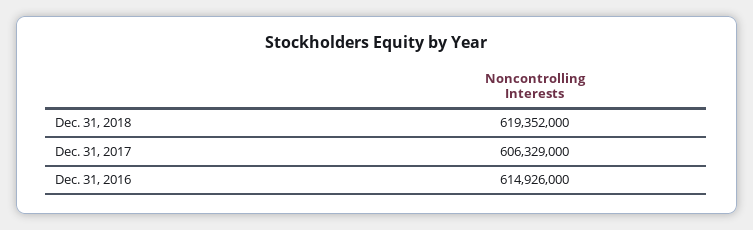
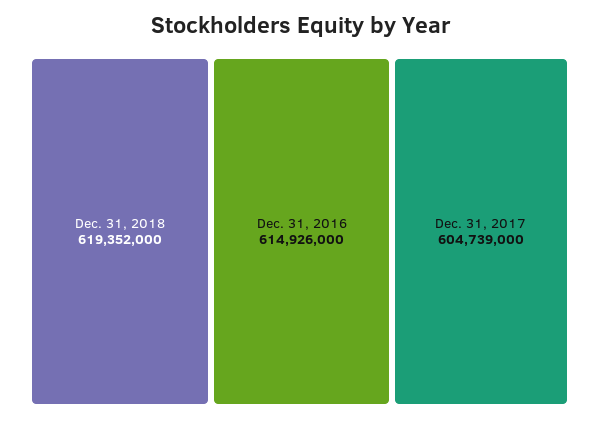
Dec. 31, 2017: 606329000 -> 604739000

